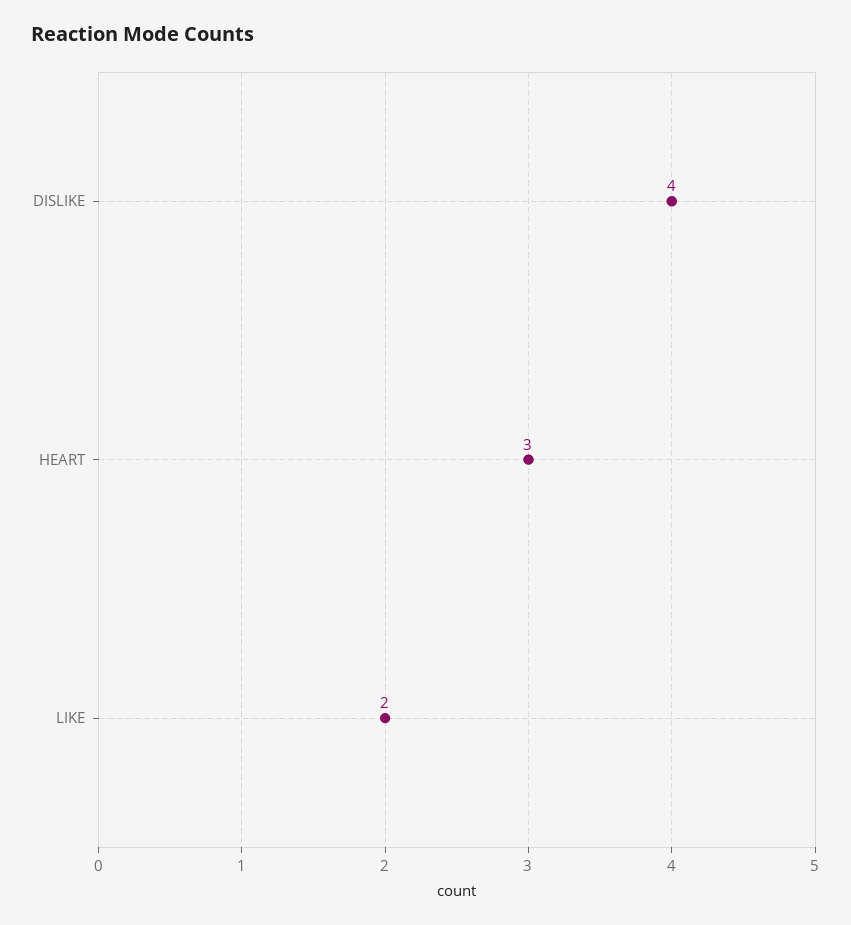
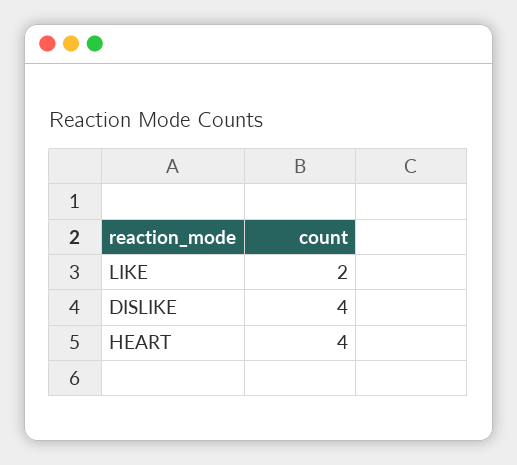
HEART: 3 -> 4

